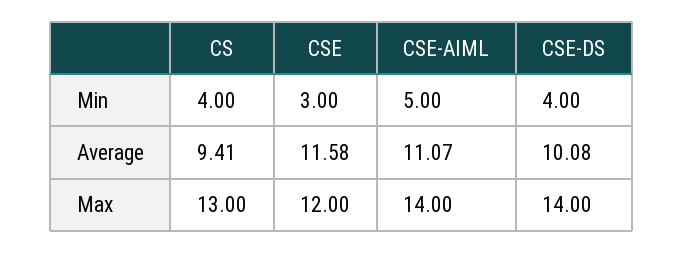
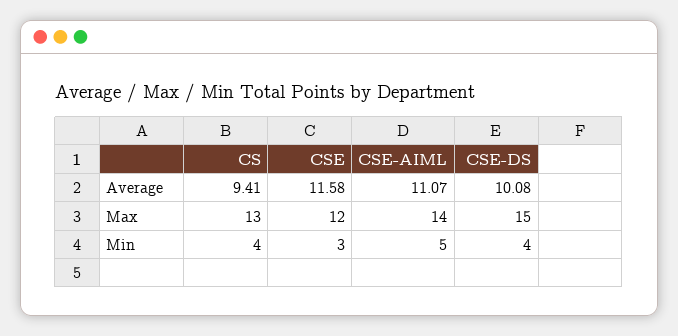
CSE-DS, Max: 14 -> 15

